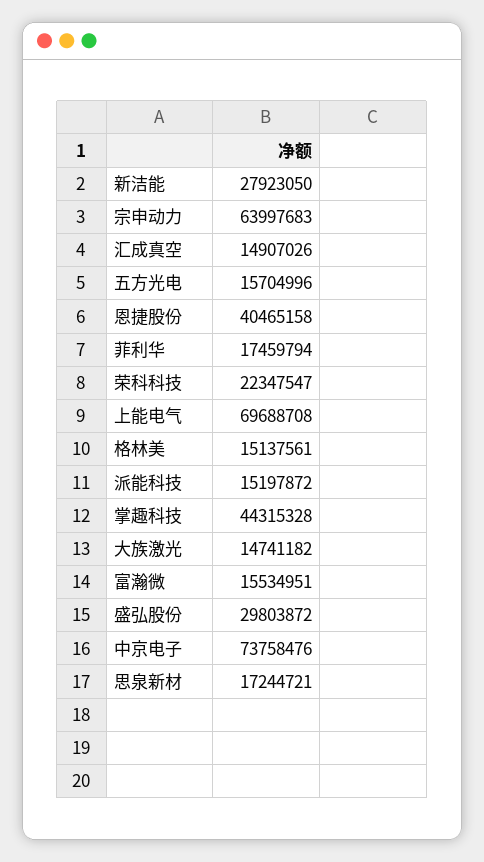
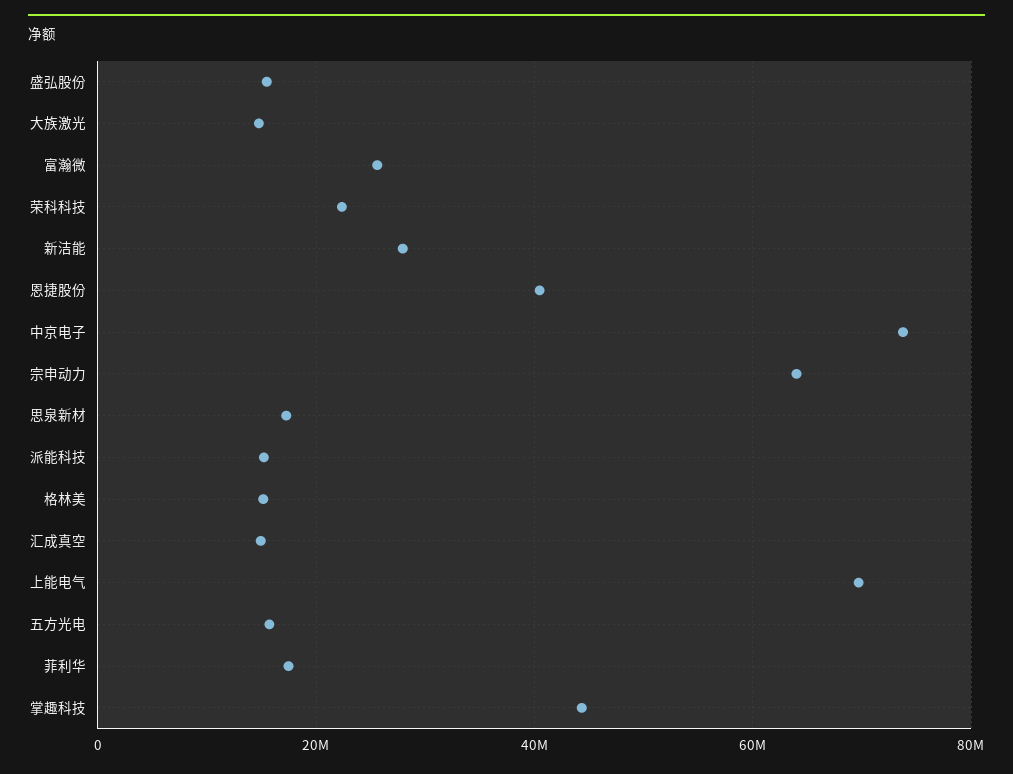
富瀚微: 15534951 -> 26000000
盛弘股份: 29803872 -> 16000000

